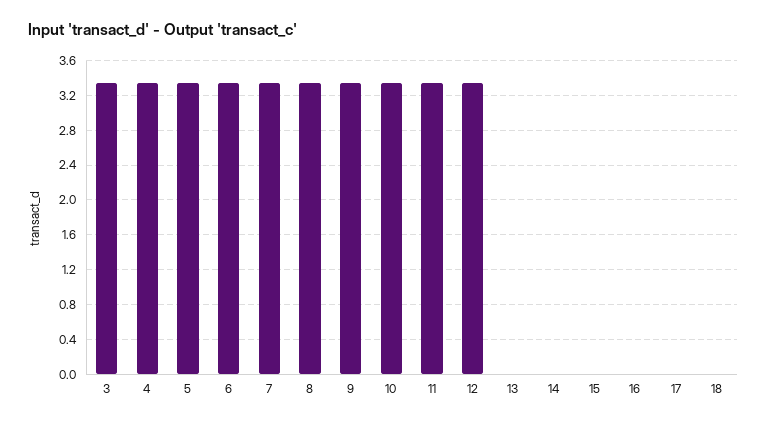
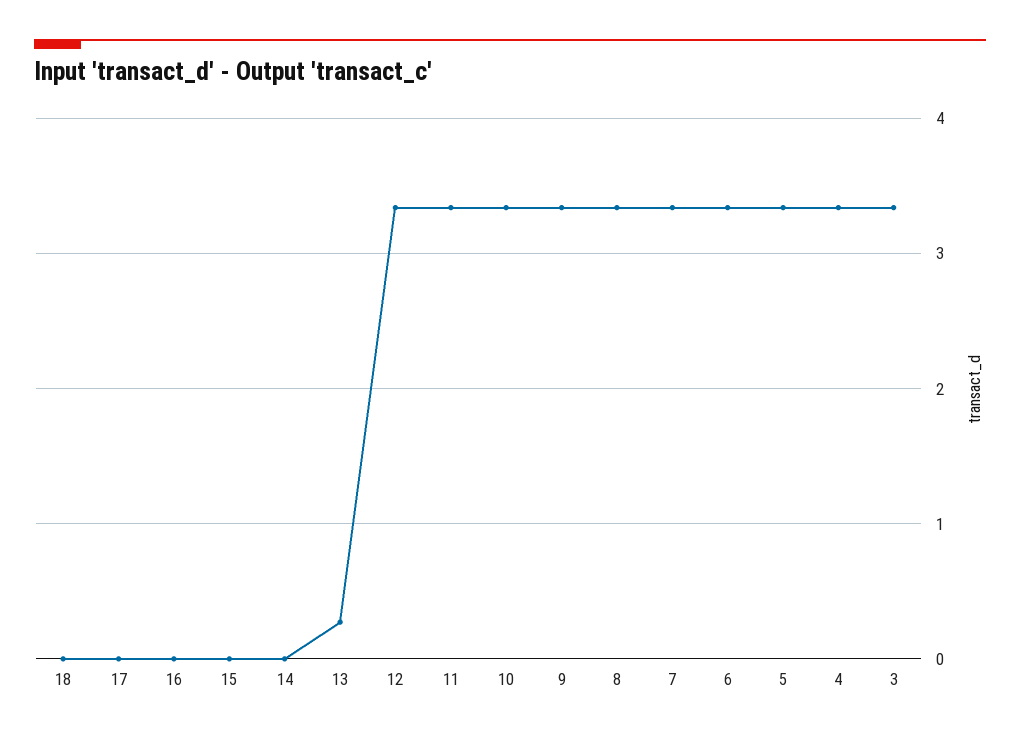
13: 0 -> 0.3

